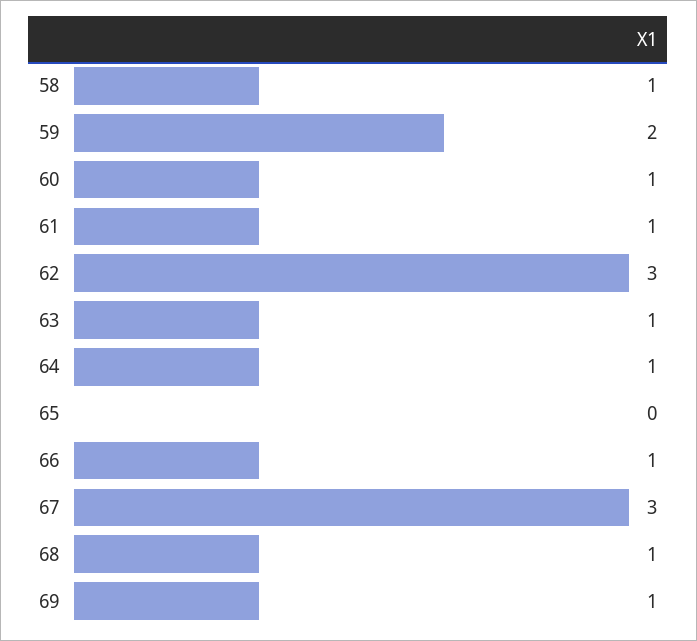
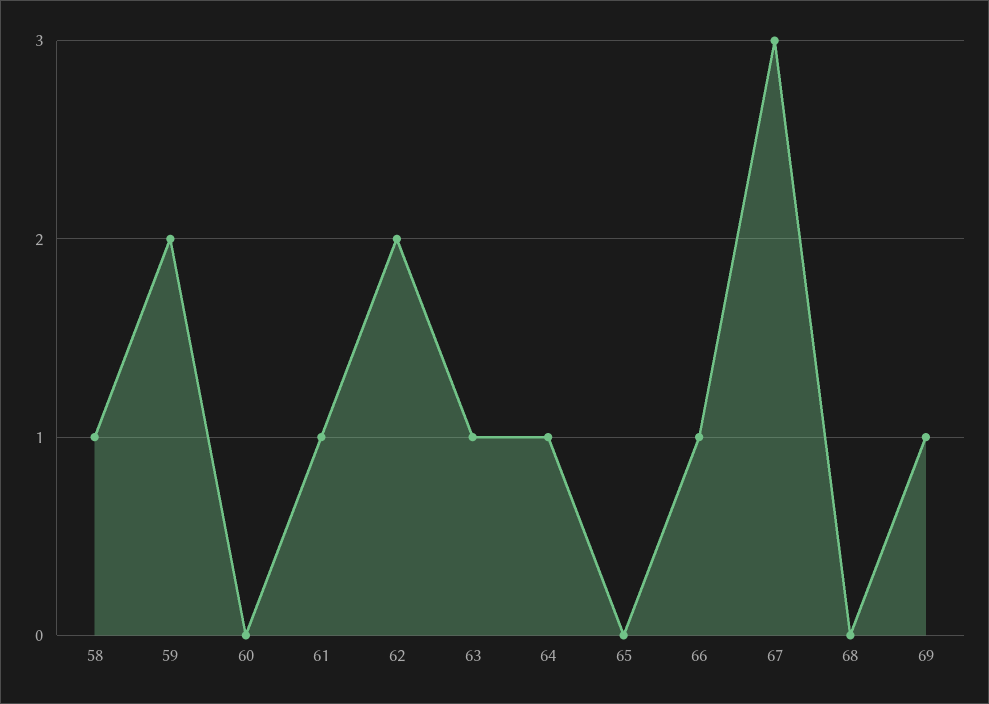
60: 1 -> 0
62: 3 -> 2
68: 1 -> 0

